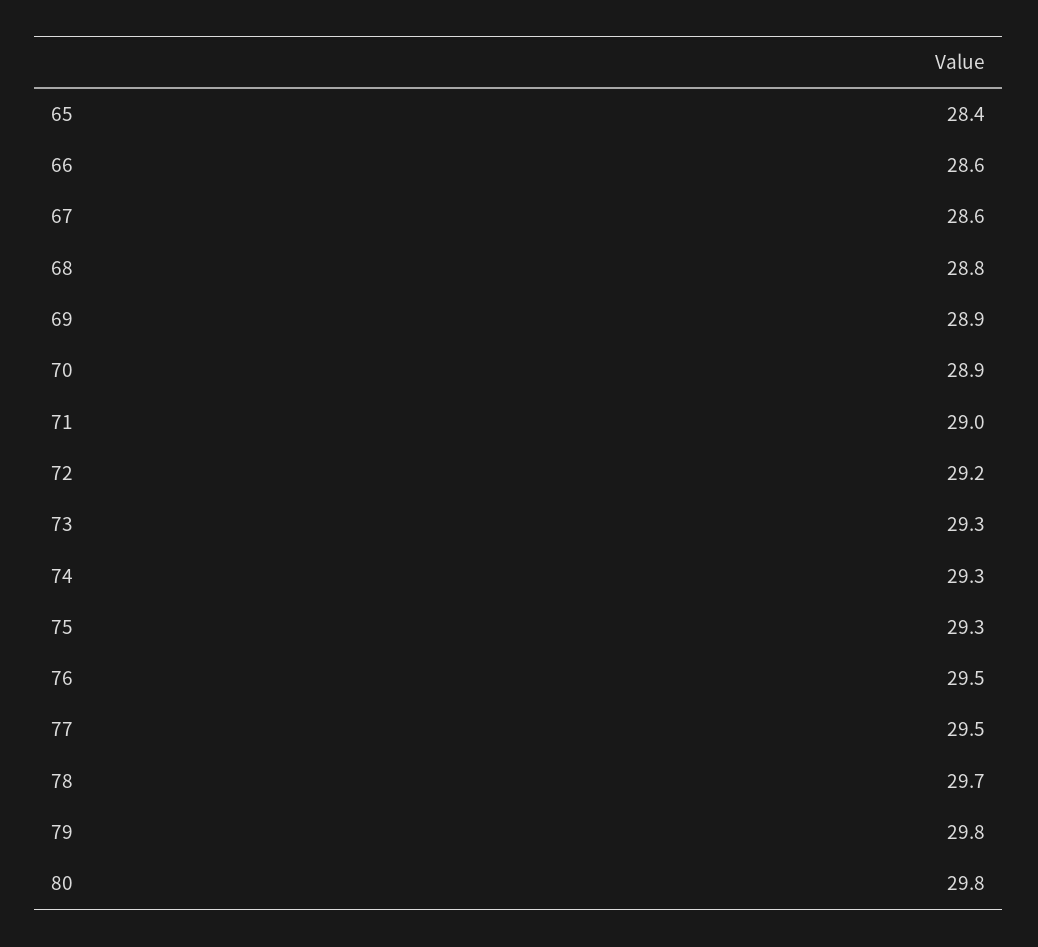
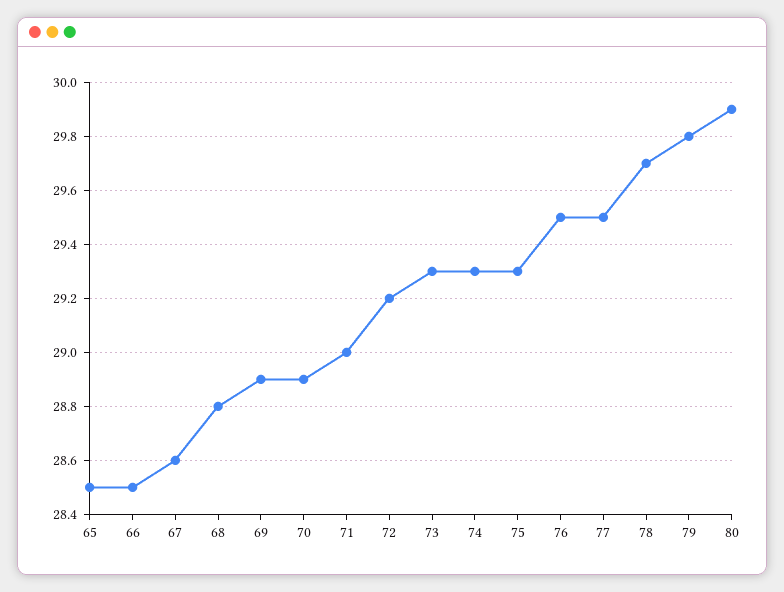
65: 28.4 -> 28.5
66: 28.6 -> 28.5
80: 29.8 -> 29.9

